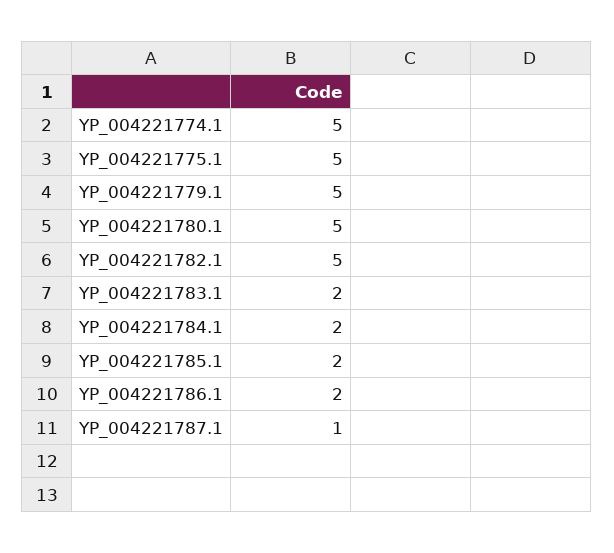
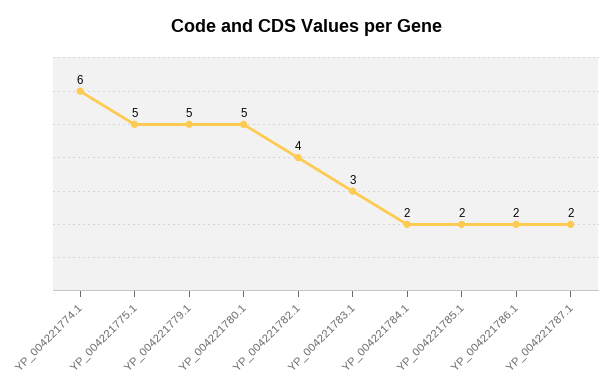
YP_004221774.1: 5 -> 6
YP_004221782.1: 5 -> 4
YP_004221783.1: 2 -> 3
YP_004221787.1: 1 -> 2

